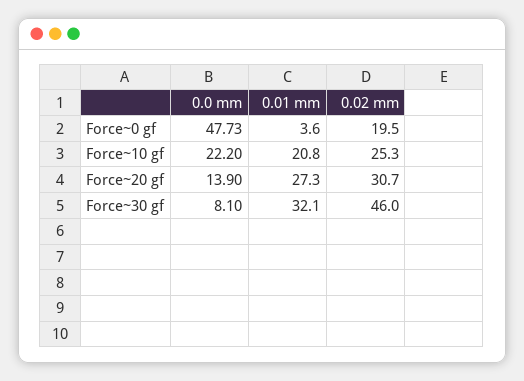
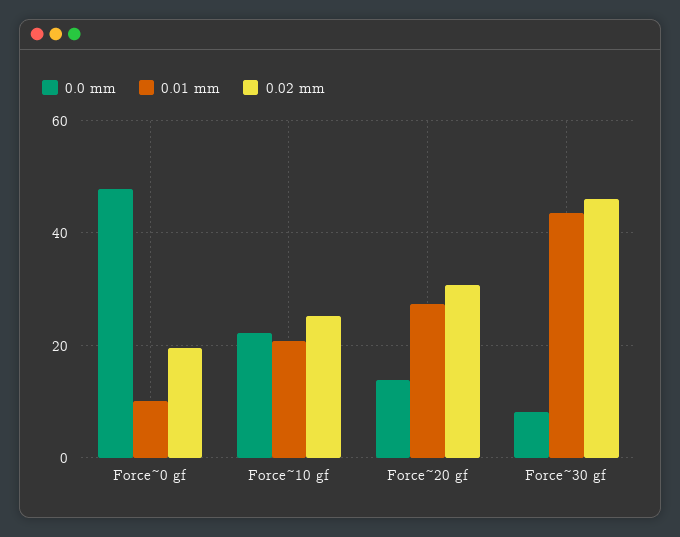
0.01 mm, Force~0 gf: 3.6 -> 10
0.01 mm, Force~30 gf: 32.1 -> 44

